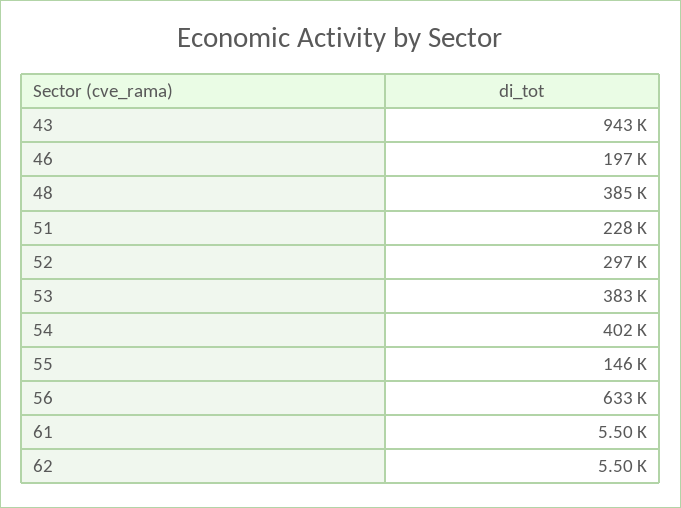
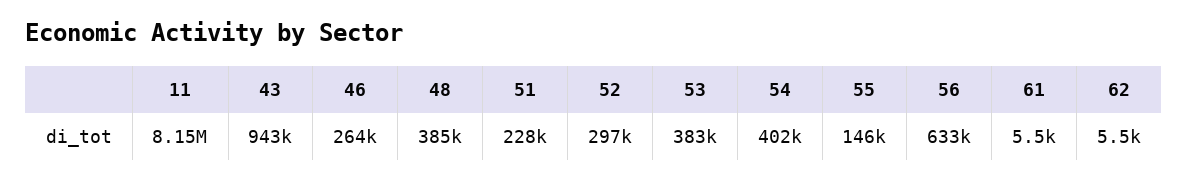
46: 197000 -> 264000
11: none -> 8150000

